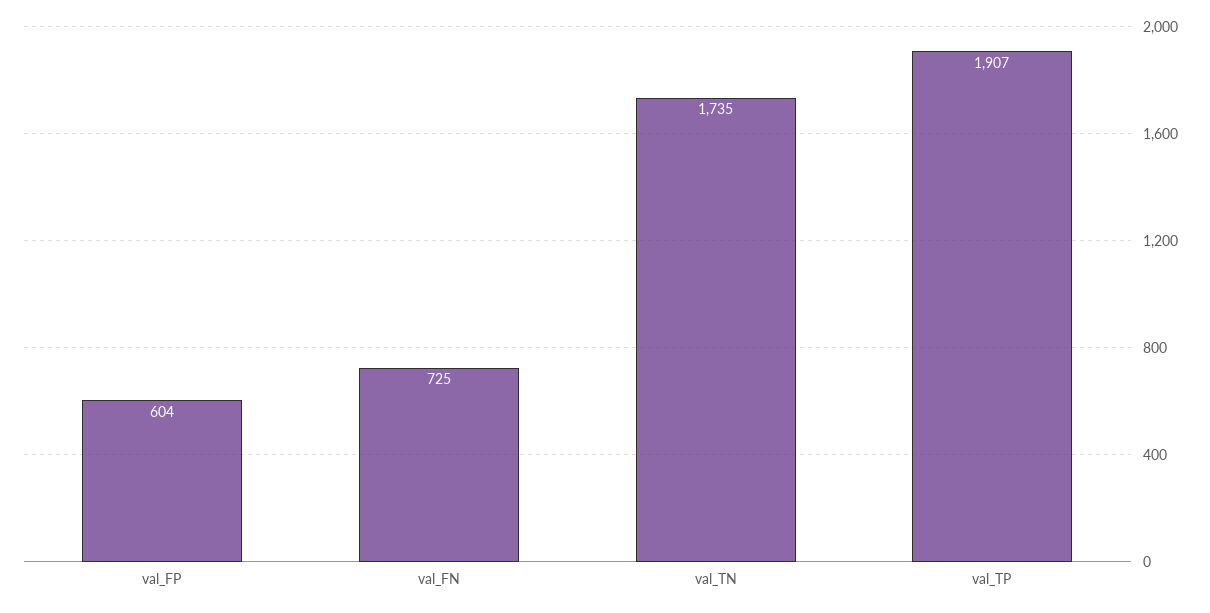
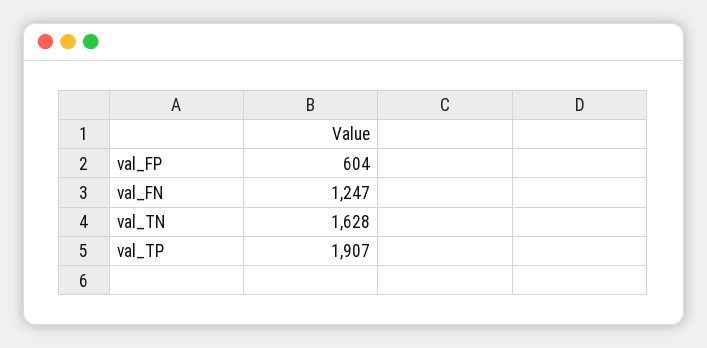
val_FN: 725 -> 1247
val_TN: 1735 -> 1628

